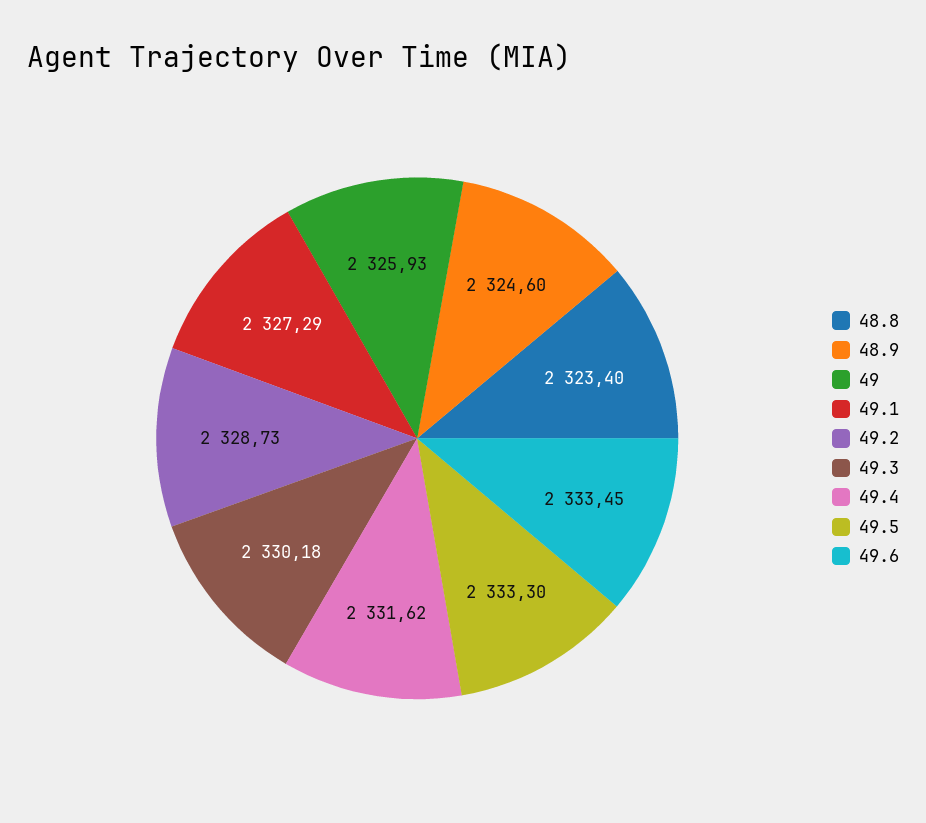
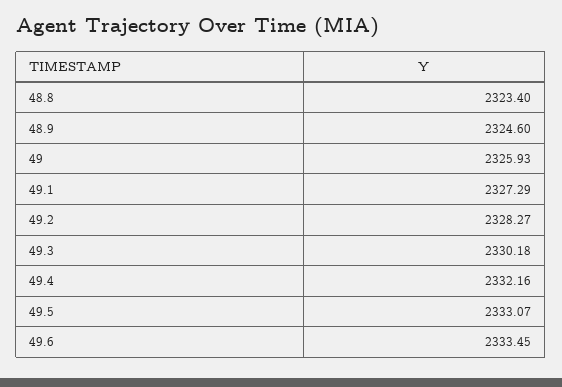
49.2: 2328.73 -> 2328.27
49.4: 2331.62 -> 2332.16
49.5: 2333.3 -> 2333.07

